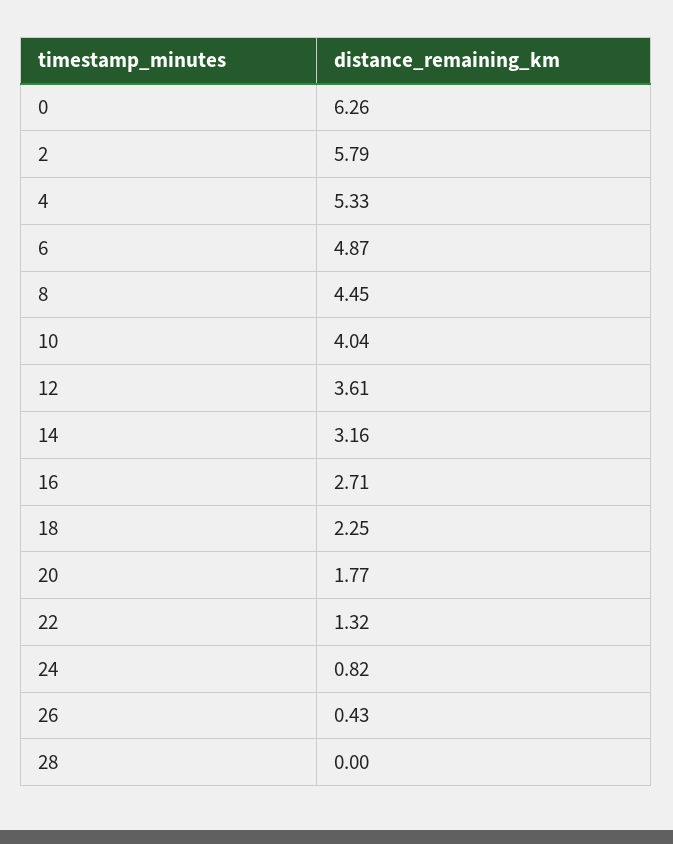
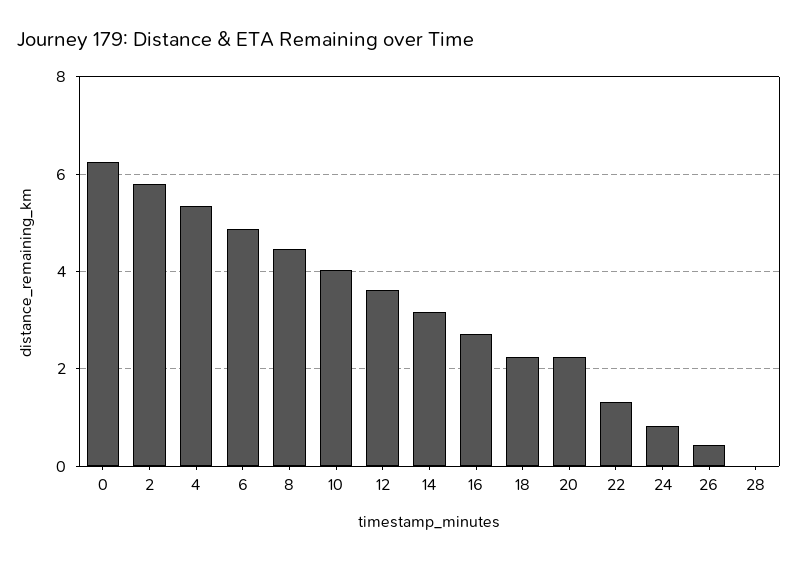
20: 1.77 -> 2.2

